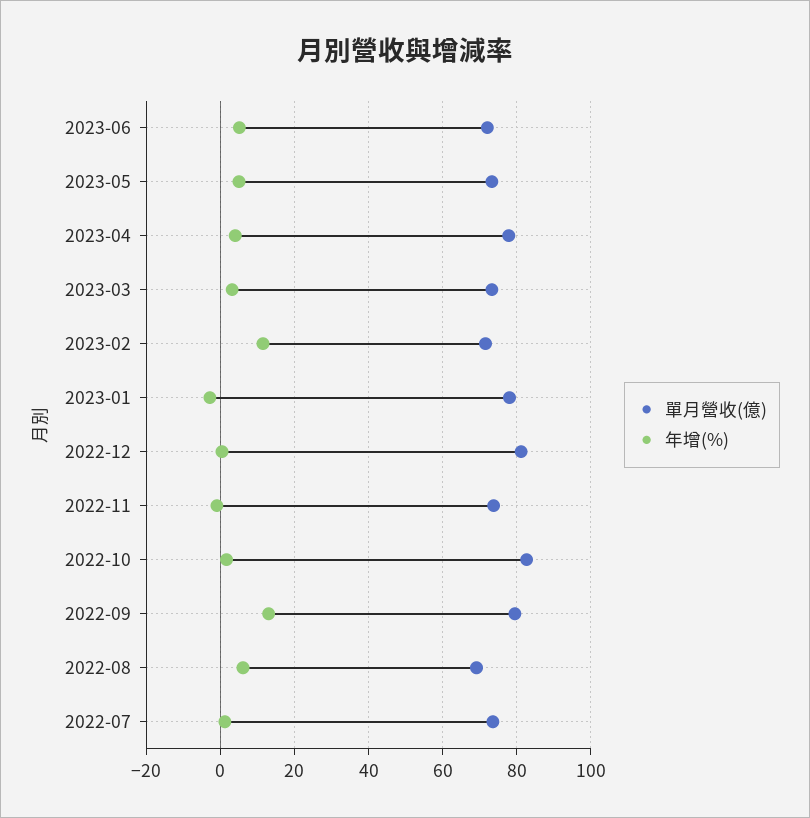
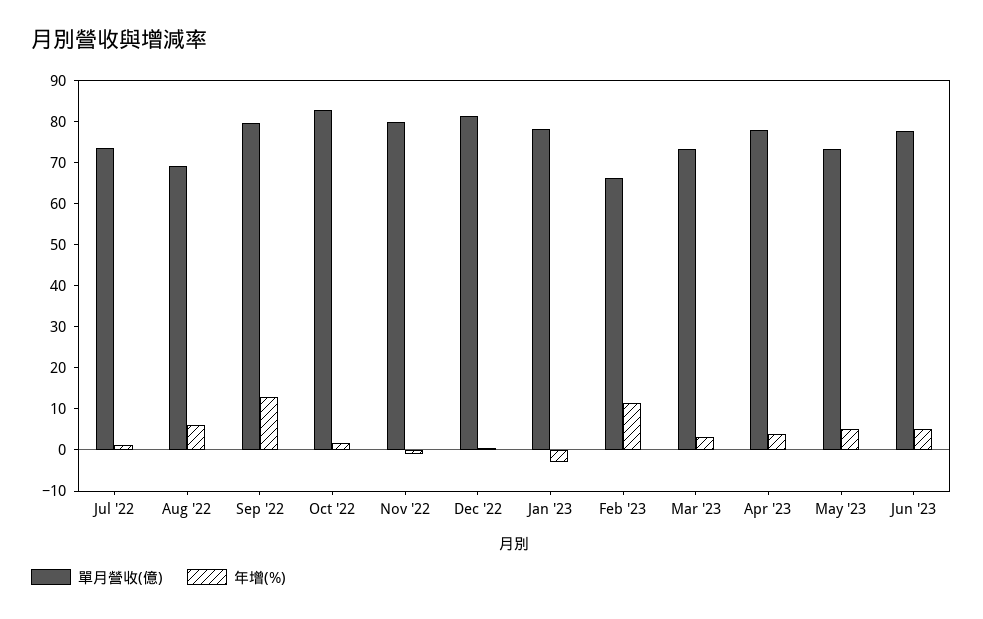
單月營收(億), 2023-06: 72 -> 78
單月營收(億), 2023-02: 72 -> 66
單月營收(億), 2022-11: 74 -> 80

